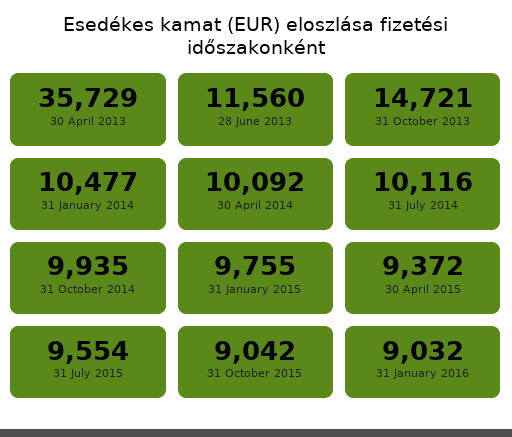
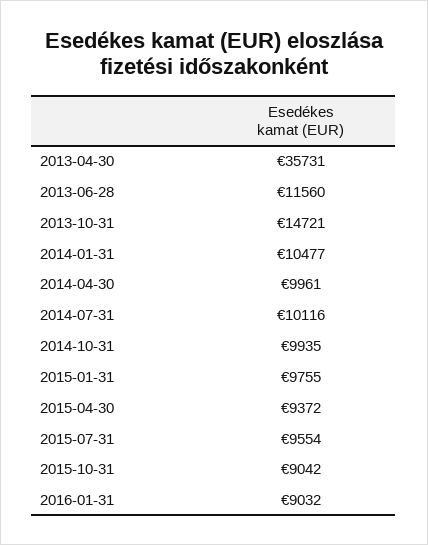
30 April 2013: 35729 -> 35731
30 April 2014: 10092 -> 9961

